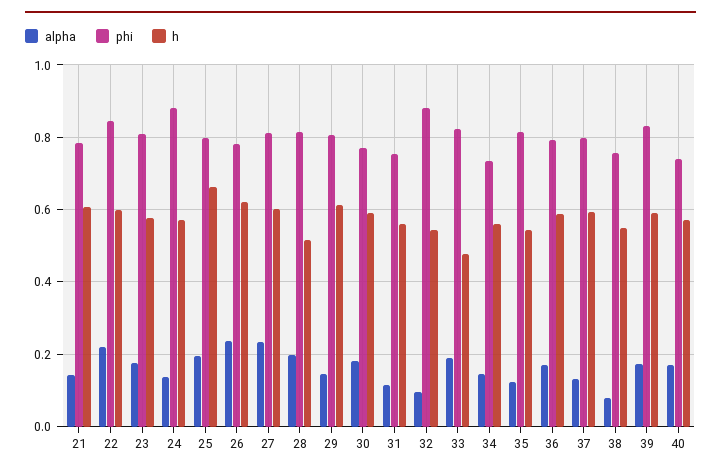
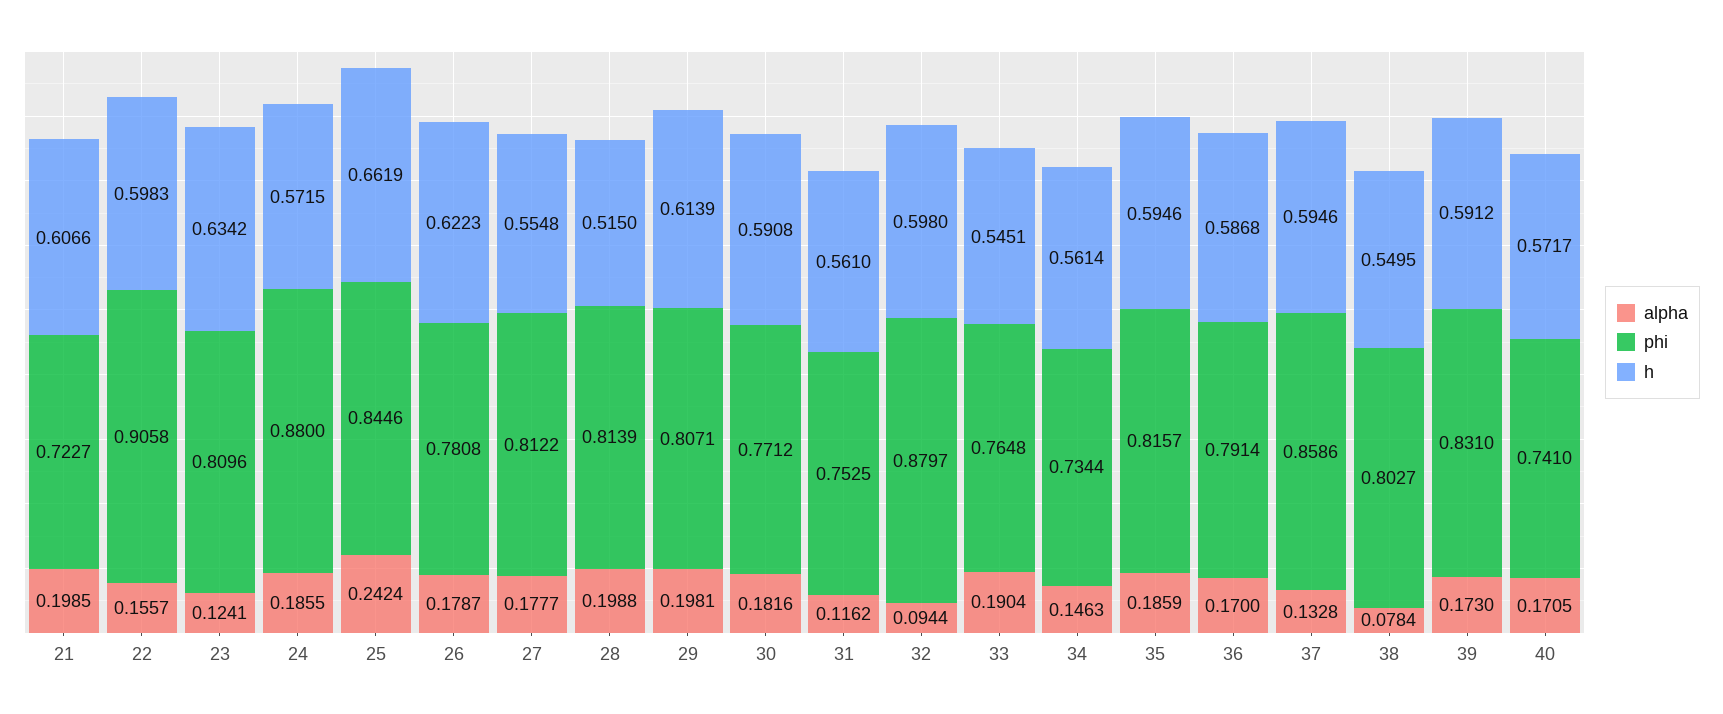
alpha, 21: 0.14 -> 0.1985
phi, 21: 0.78 -> 0.7227
alpha, 22: 0.22 -> 0.1557
phi, 22: 0.84 -> 0.9058
alpha, 23: 0.18 -> 0.1241
h, 23: 0.58 -> 0.6342
alpha, 24: 0.14 -> 0.1855
alpha, 25: 0.2 -> 0.2424
phi, 25: 0.8 -> 0.8446
alpha, 26: 0.24 -> 0.1787
alpha, 27: 0.24 -> 0.1777
h, 27: 0.6 -> 0.5548
alpha, 29: 0.14 -> 0.1981
h, 32: 0.54 -> 0.598
phi, 33: 0.82 -> 0.7648
h, 33: 0.48 -> 0.5451
alpha, 35: 0.12 -> 0.1859
h, 35: 0.54 -> 0.5946
phi, 37: 0.8 -> 0.8586
phi, 38: 0.76 -> 0.8027

